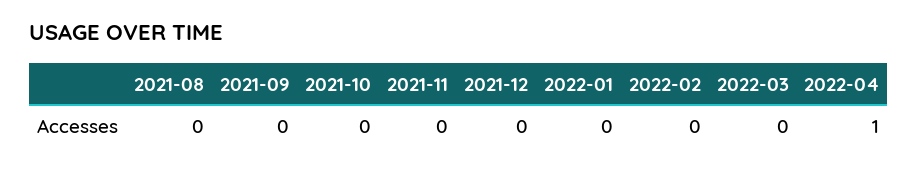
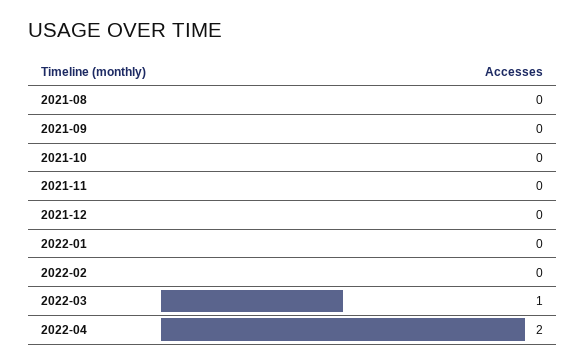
2022-03: 0 -> 1
2022-04: 1 -> 2

